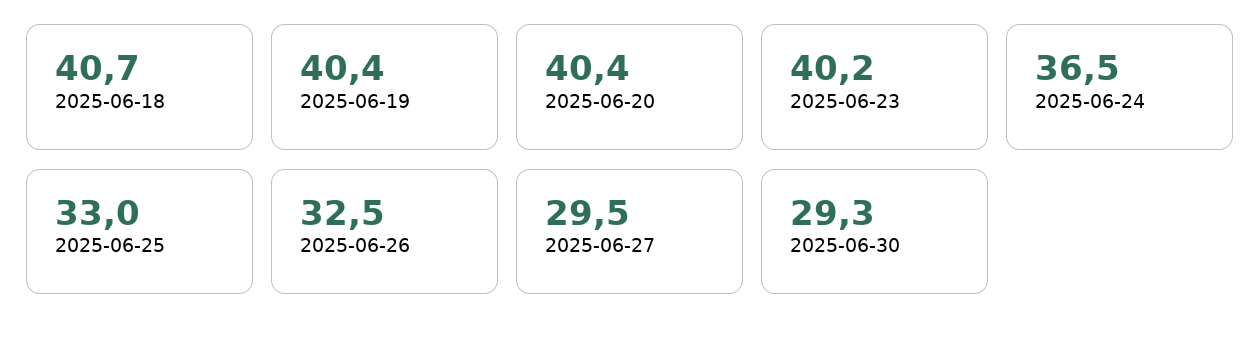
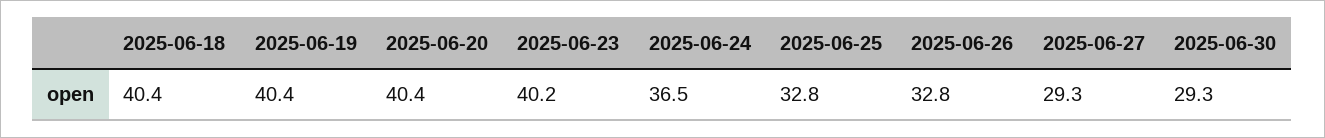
2025-06-18: 40.7 -> 40.4
2025-06-25: 33 -> 32.8
2025-06-26: 32.5 -> 32.8
2025-06-27: 29.5 -> 29.3

